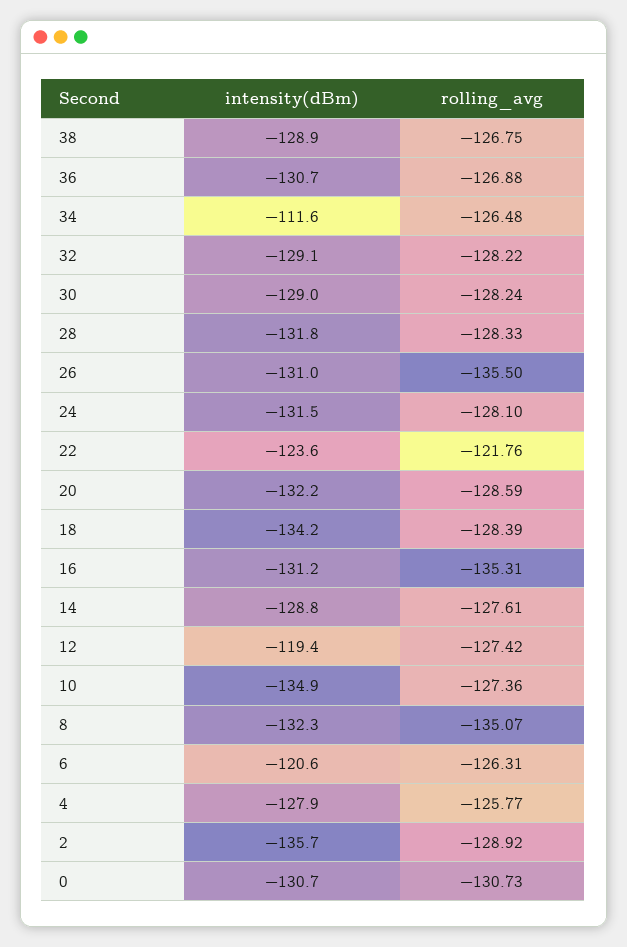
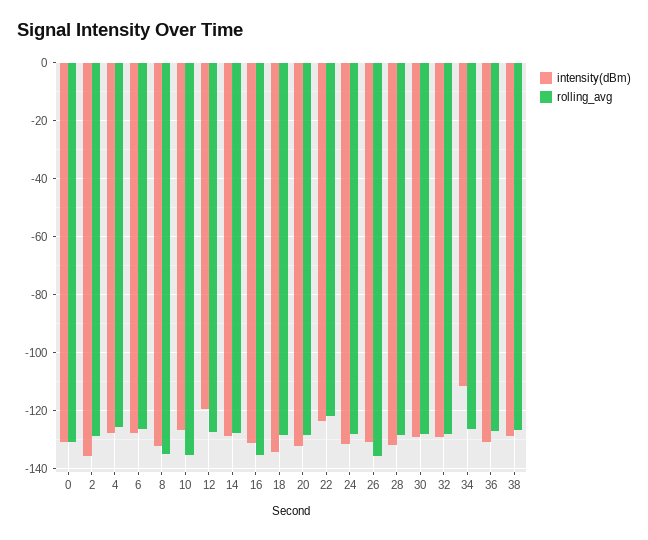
intensity(dBm), 10: -134.9 -> -127.5
rolling_avg, 10: -127.36 -> -135
intensity(dBm), 6: -120.6 -> -127.5

